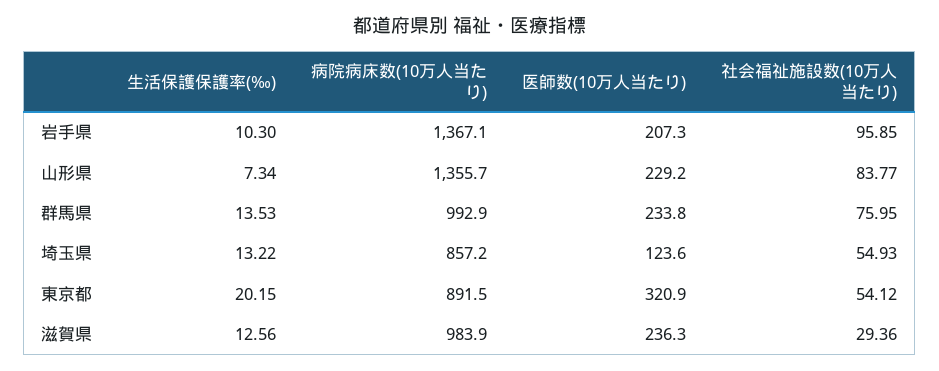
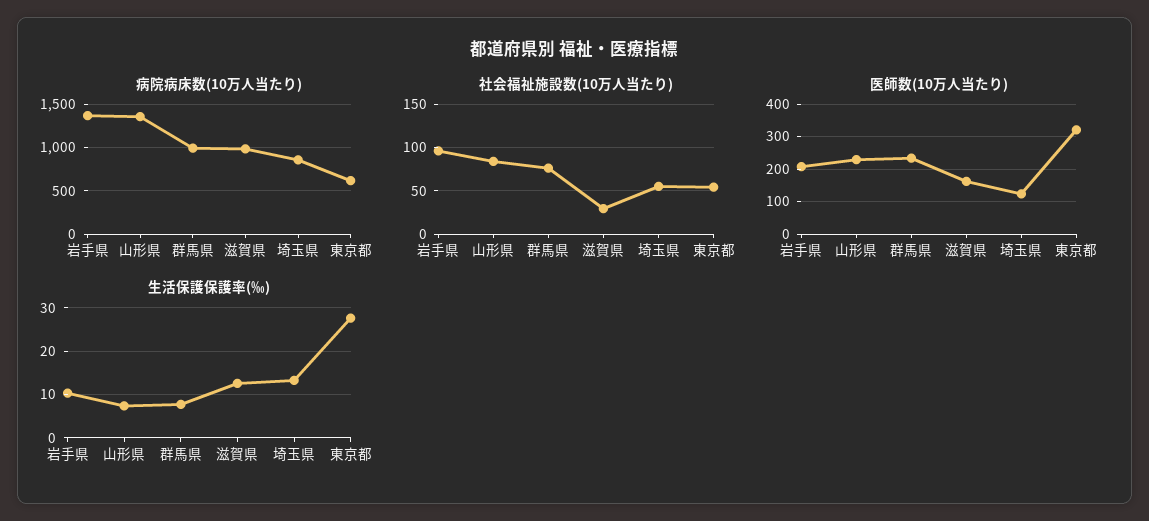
生活保護保護率(‰), 群馬県: 13.53 -> 8
生活保護保護率(‰), 東京都: 20.15 -> 28
病院病床数(10万人当たり), 東京都: 891.5 -> 600
医師数(10万人当たり), 滋賀県: 236.3 -> 160

